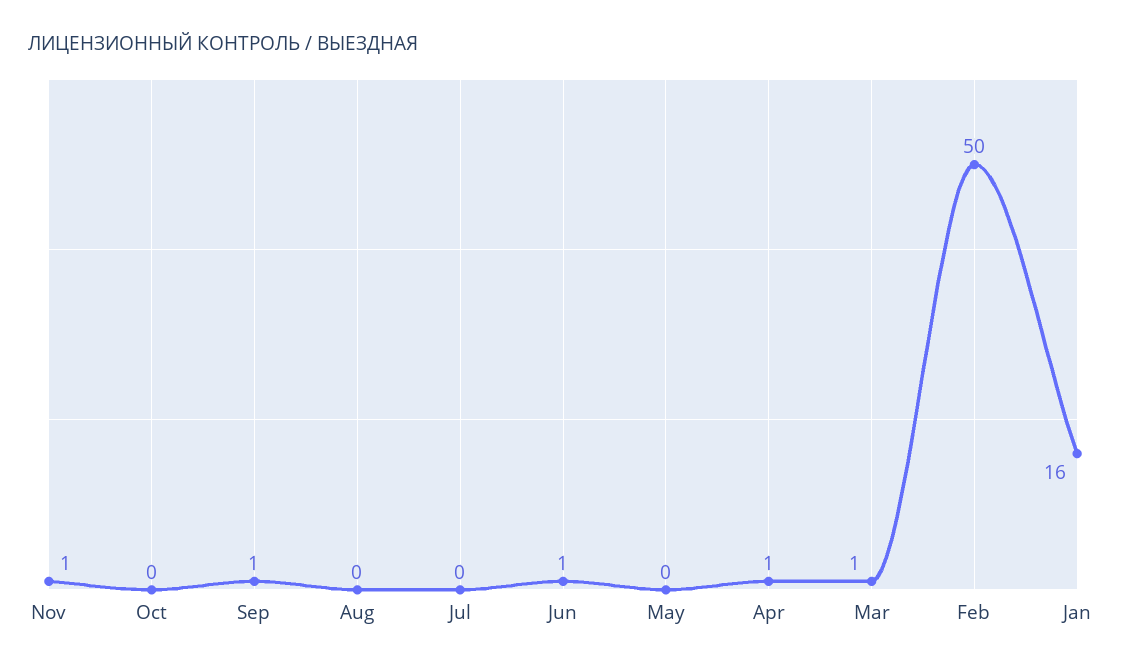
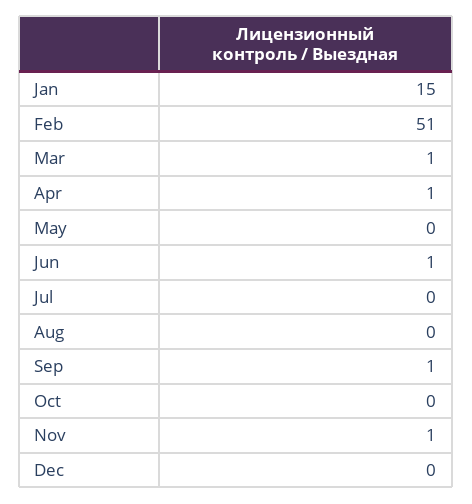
Feb: 50 -> 51
Jan: 16 -> 15
Dec: none -> 0

